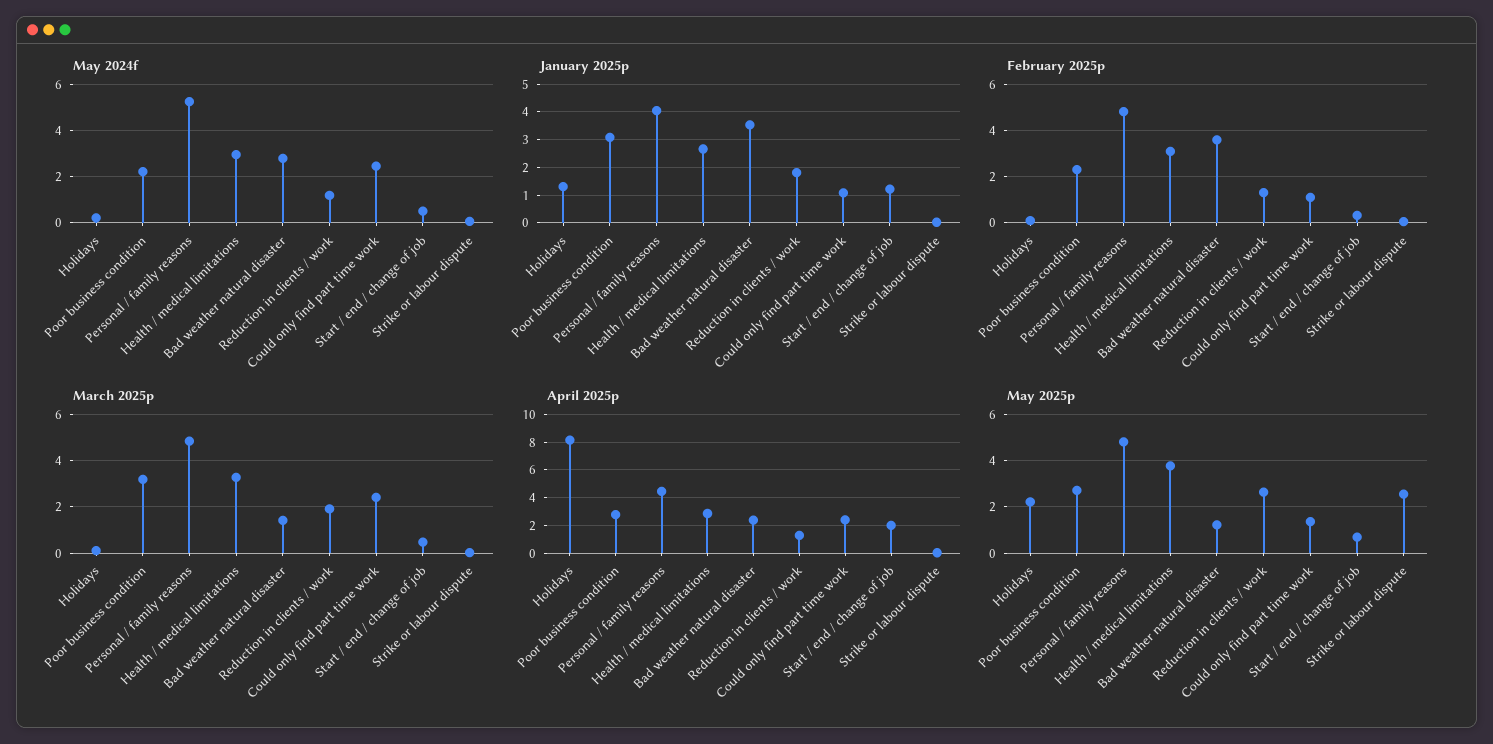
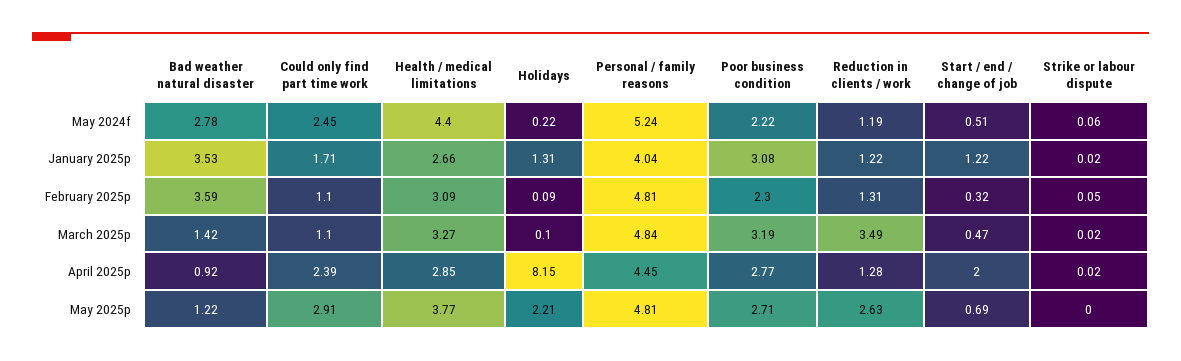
May 2024f, Health / medical limitations: 3 -> 4.4
January 2025p, Reduction in clients / work: 1.75 -> 1.22
January 2025p, Could only find part time work: 1 -> 1.71
March 2025p, Reduction in clients / work: 2 -> 3.49
March 2025p, Could only find part time work: 2.5 -> 1.1
April 2025p, Bad weather natural disaster: 2.5 -> 0.92
May 2025p, Could only find part time work: 1.5 -> 2.91
May 2025p, Strike or labour dispute: 2.5 -> 0

